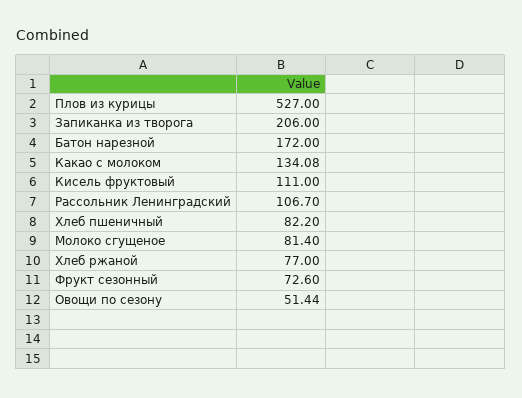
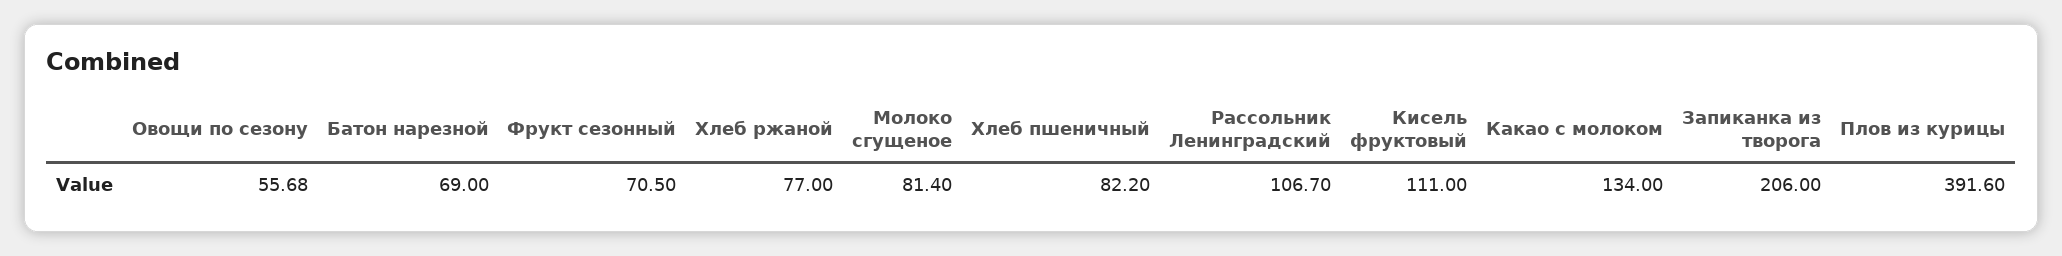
Плов из курицы: 527 -> 391.6
Батон нарезной: 172 -> 69
Какао с молоком: 134.08 -> 134
Фрукт сезонный: 72.6 -> 70.5
Овощи по сезону: 51.44 -> 55.68

